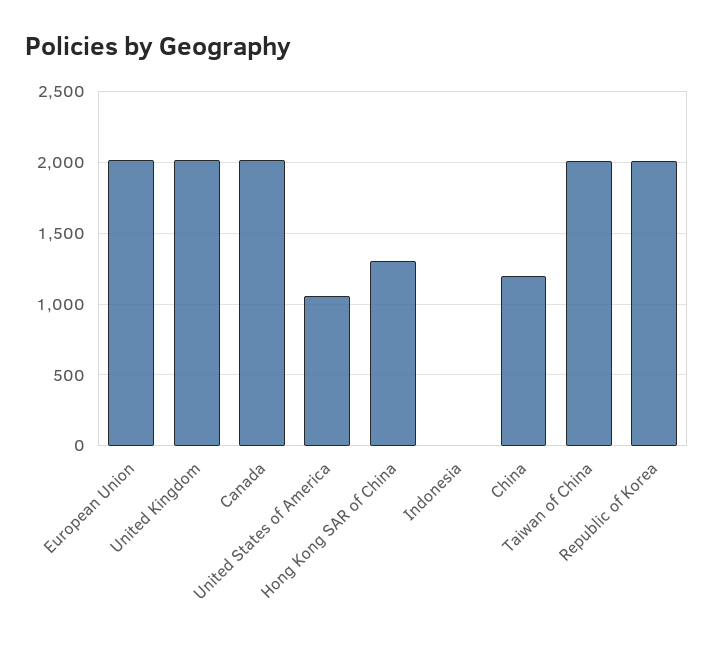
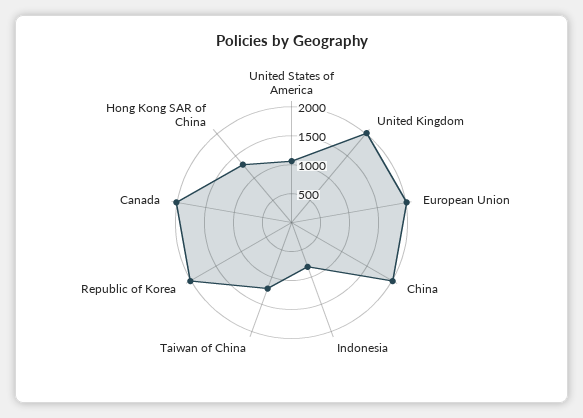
Indonesia: 0 -> 750
China: 1200 -> 2000
Taiwan of China: 2000 -> 1250

